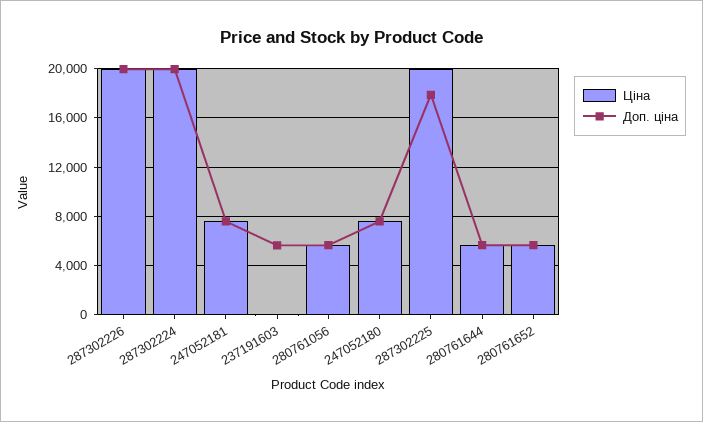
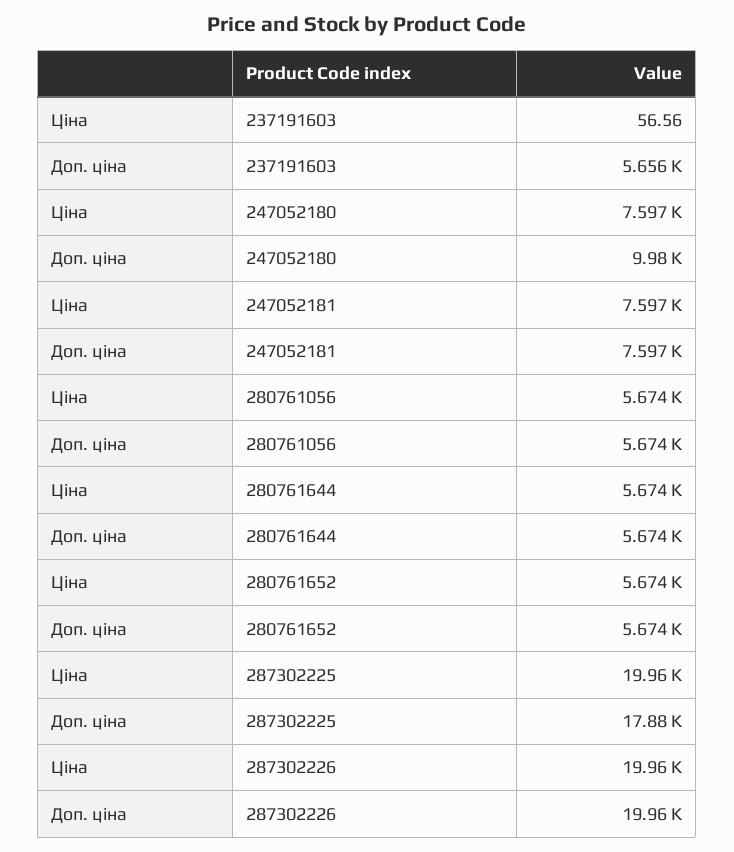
Ціна, 287302224: 20000 -> none
Доп. ціна, 287302224: 20000 -> none
Доп. ціна, 247052180: 7500 -> 9980

